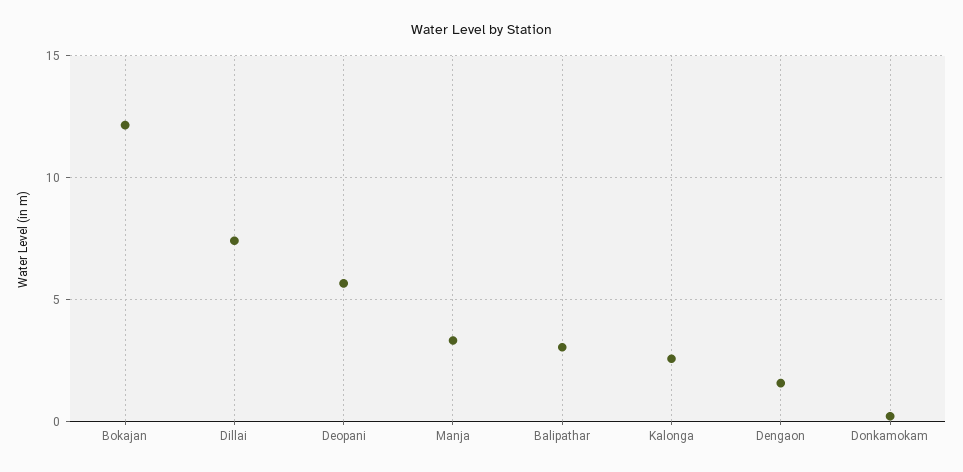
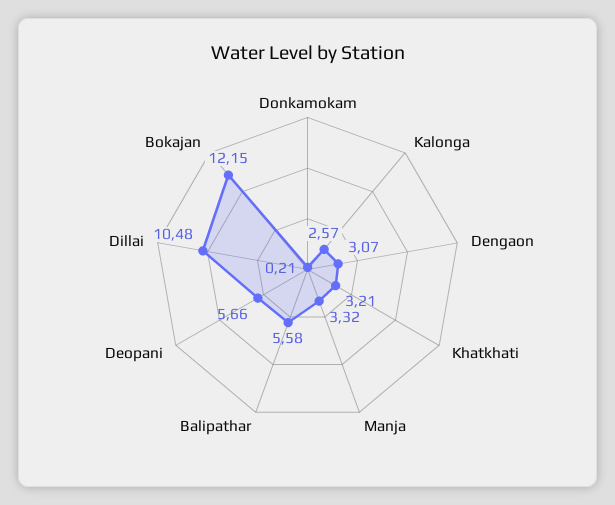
Dillai: 7.5 -> 10.48
Balipathar: 3 -> 5.58
Dengaon: 1.5 -> 3.07
Khatkhati: none -> 3.21

